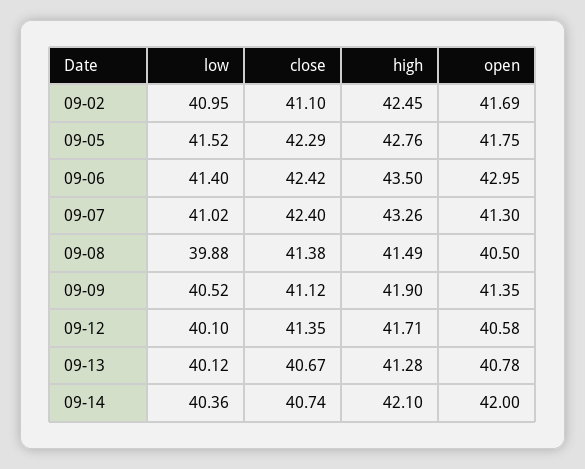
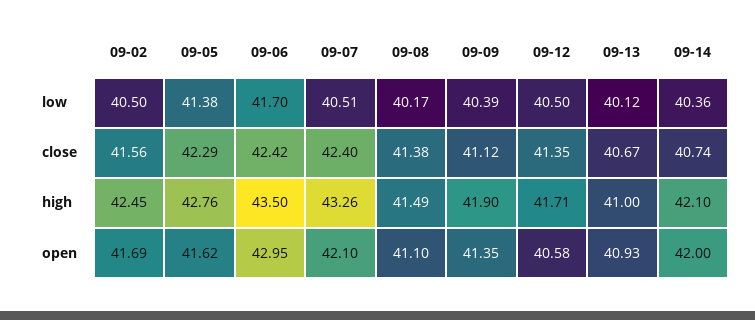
low, 09-02: 40.95 -> 40.5
close, 09-02: 41.1 -> 41.56
low, 09-05: 41.52 -> 41.38
open, 09-05: 41.75 -> 41.62
low, 09-06: 41.4 -> 41.7
low, 09-07: 41.02 -> 40.51
open, 09-07: 41.3 -> 42.1
low, 09-08: 39.88 -> 40.17
open, 09-08: 40.5 -> 41.1
low, 09-09: 40.52 -> 40.39
low, 09-12: 40.1 -> 40.5
high, 09-13: 41.28 -> 41
open, 09-13: 40.78 -> 40.93

